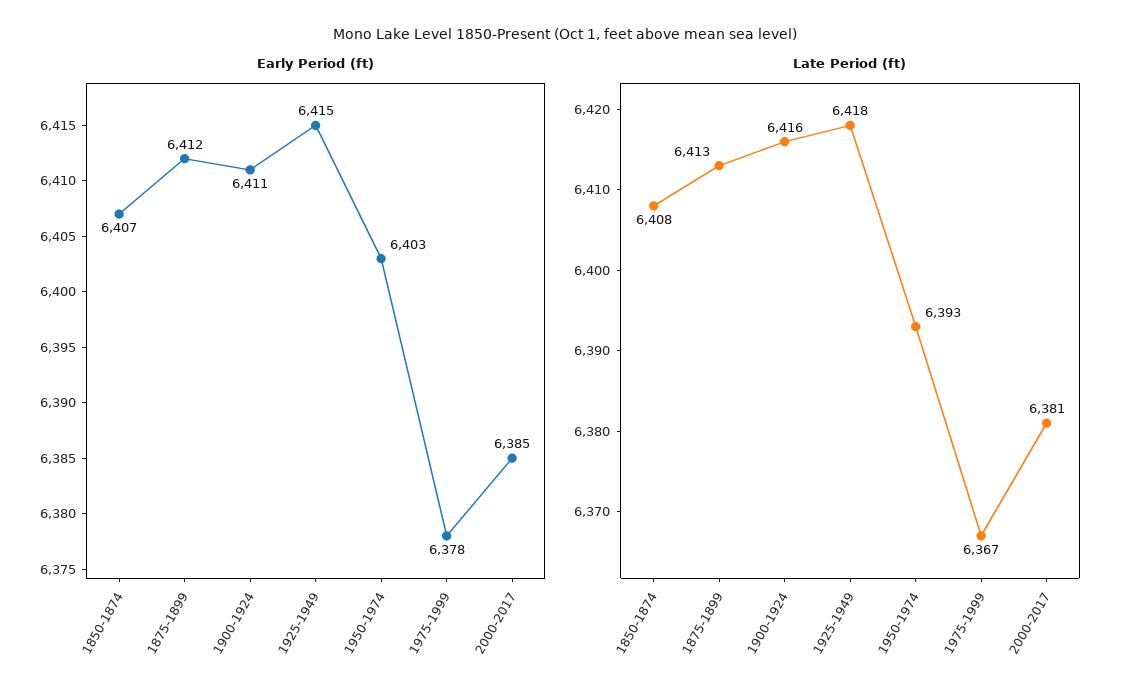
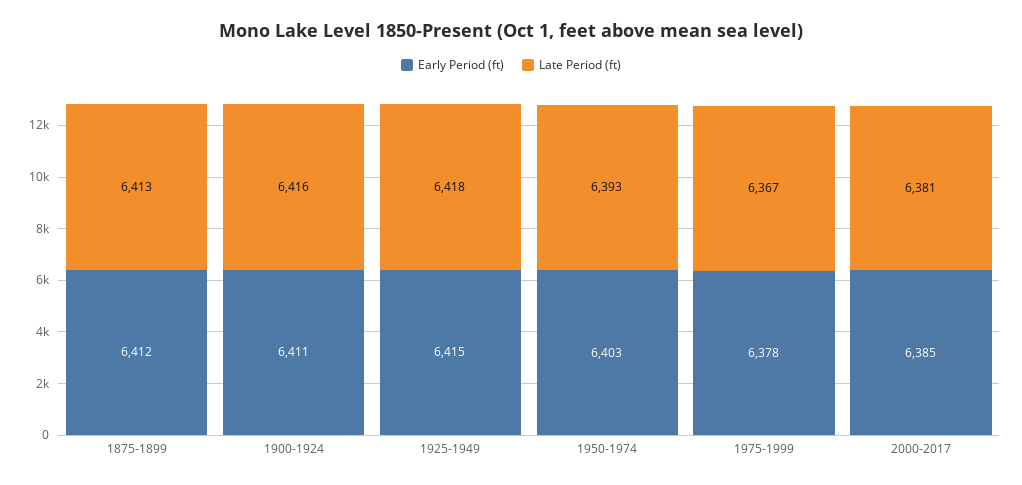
Early Period (ft), 1850-1874: 6407 -> none
Late Period (ft), 1850-1874: 6408 -> none

